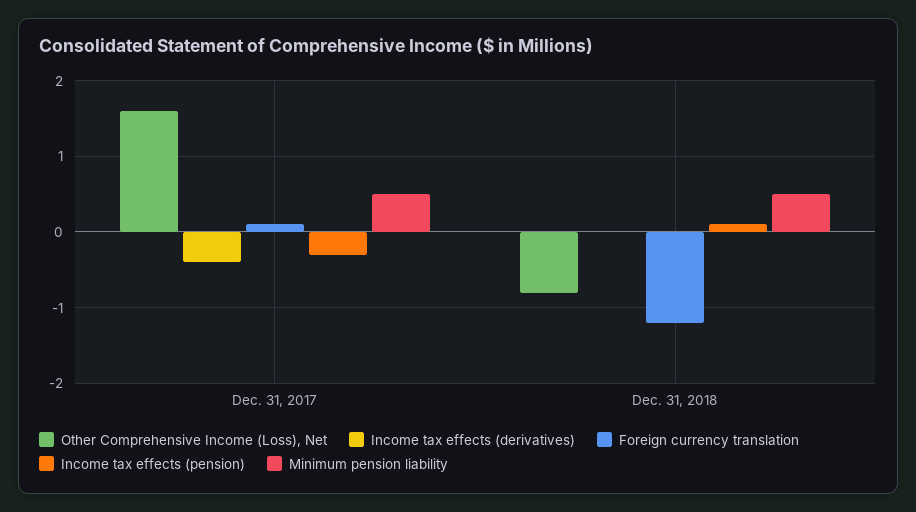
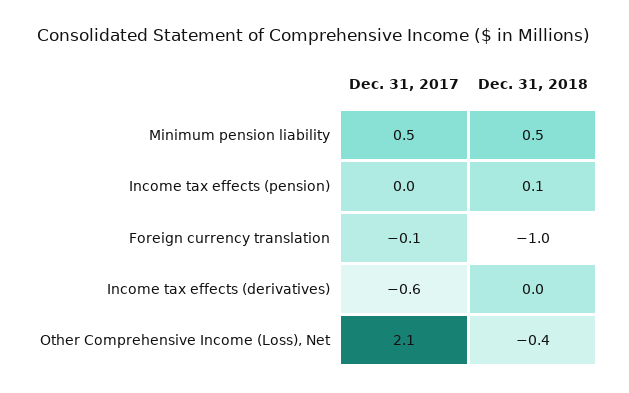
Other Comprehensive Income (Loss), Net, Dec. 31, 2017: 1.6 -> 2.1
Income tax effects (derivatives), Dec. 31, 2017: -0.4 -> -0.6
Foreign currency translation, Dec. 31, 2017: 0.1 -> -0.1
Income tax effects (pension), Dec. 31, 2017: -0.3 -> 0
Other Comprehensive Income (Loss), Net, Dec. 31, 2018: -0.8 -> -0.4
Foreign currency translation, Dec. 31, 2018: -1.2 -> -1

